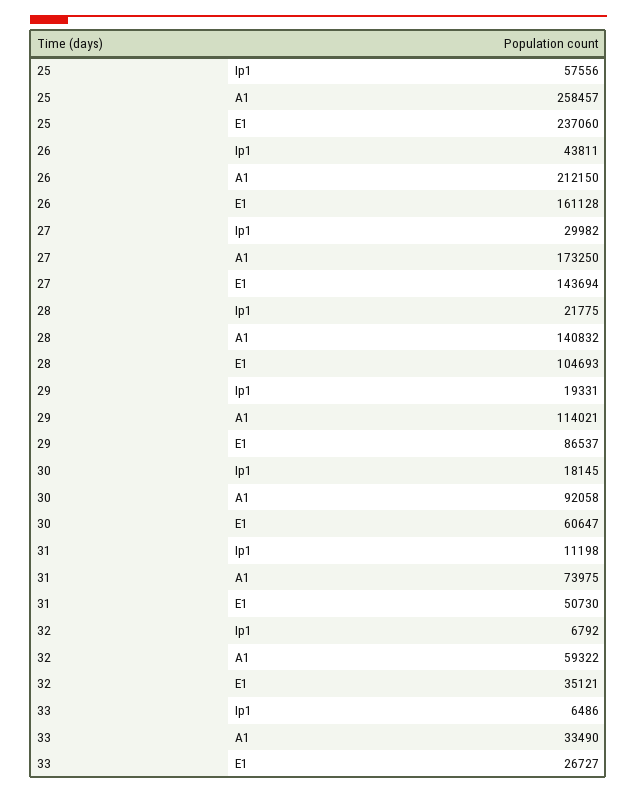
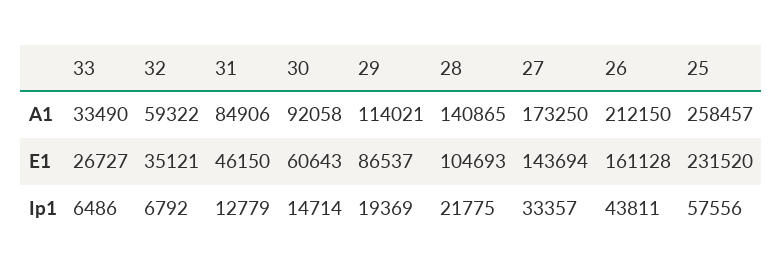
25, E1: 237060 -> 231520
27, Ip1: 29982 -> 33357
28, A1: 140832 -> 140865
29, Ip1: 19331 -> 19369
30, Ip1: 18145 -> 14714
30, E1: 60647 -> 60643
31, Ip1: 11198 -> 12779
31, A1: 73975 -> 84906
31, E1: 50730 -> 46150

